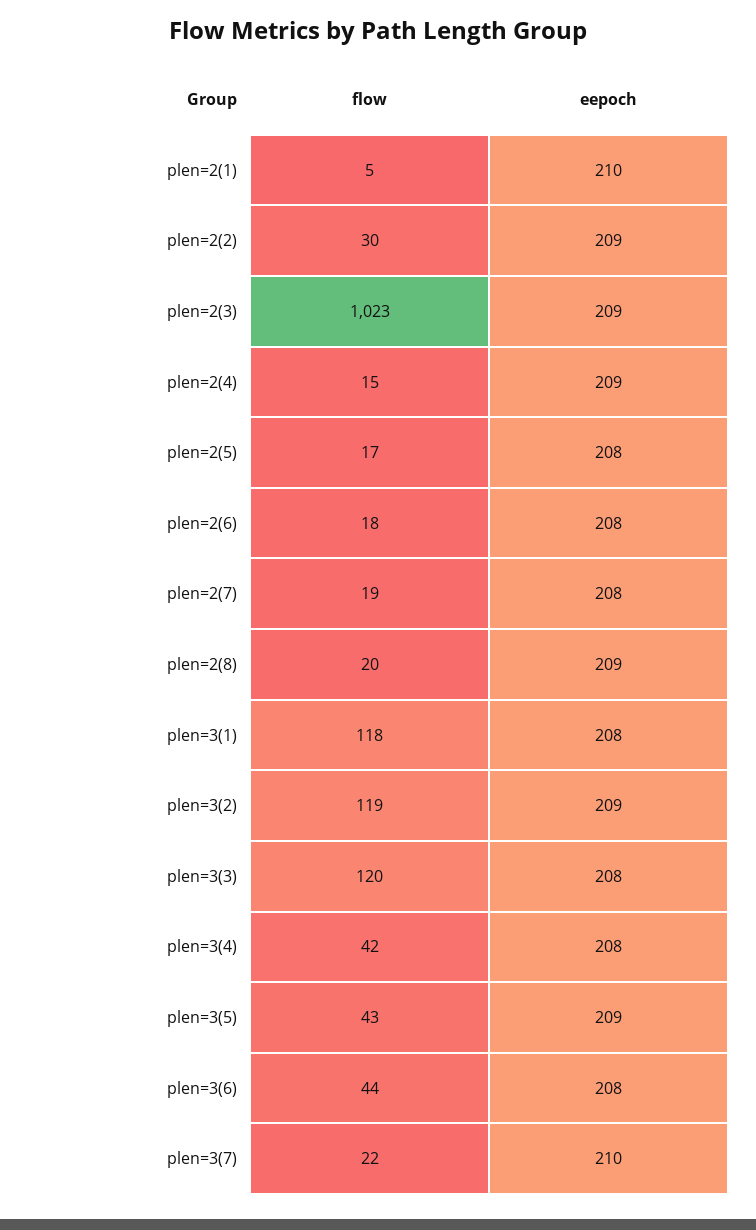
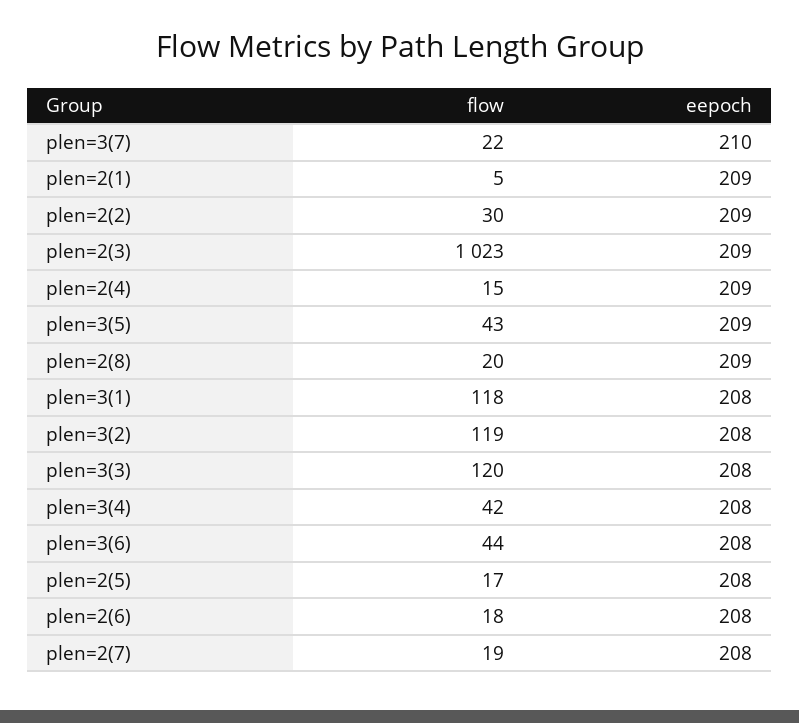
eepoch, plen=2(1): 210 -> 209
eepoch, plen=3(2): 209 -> 208

